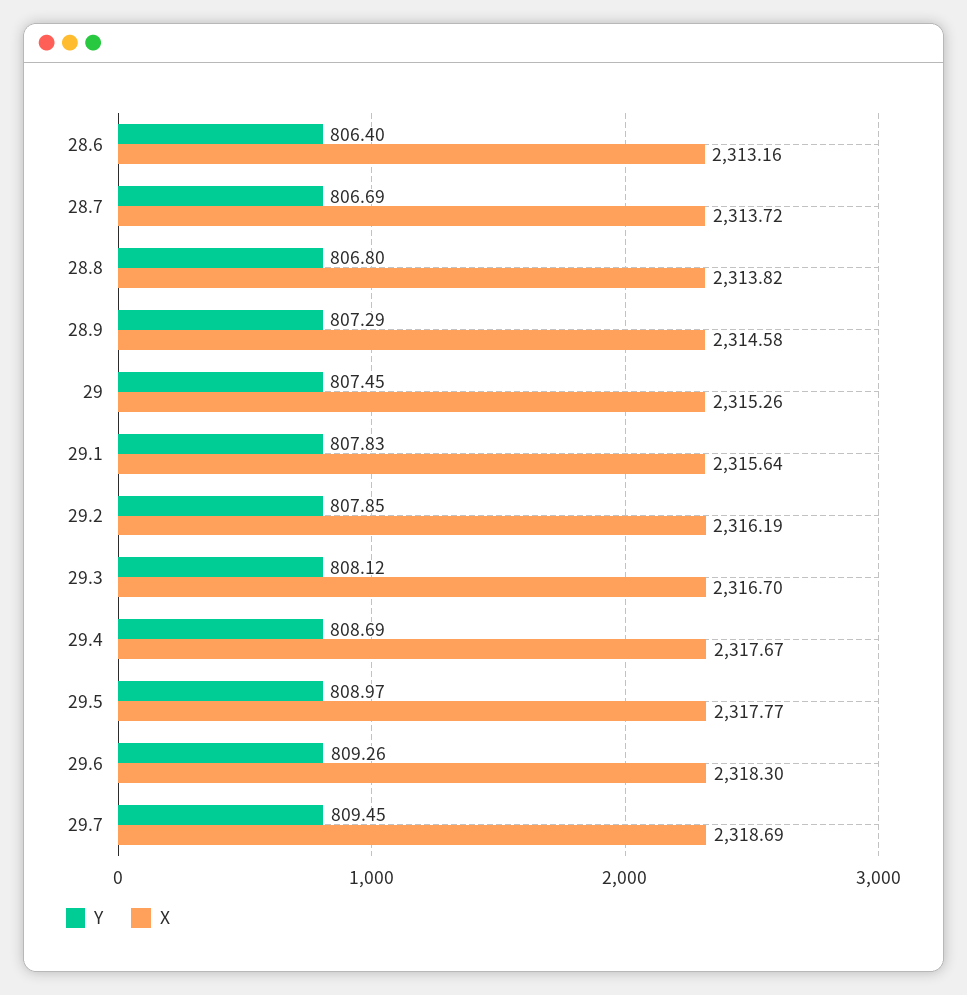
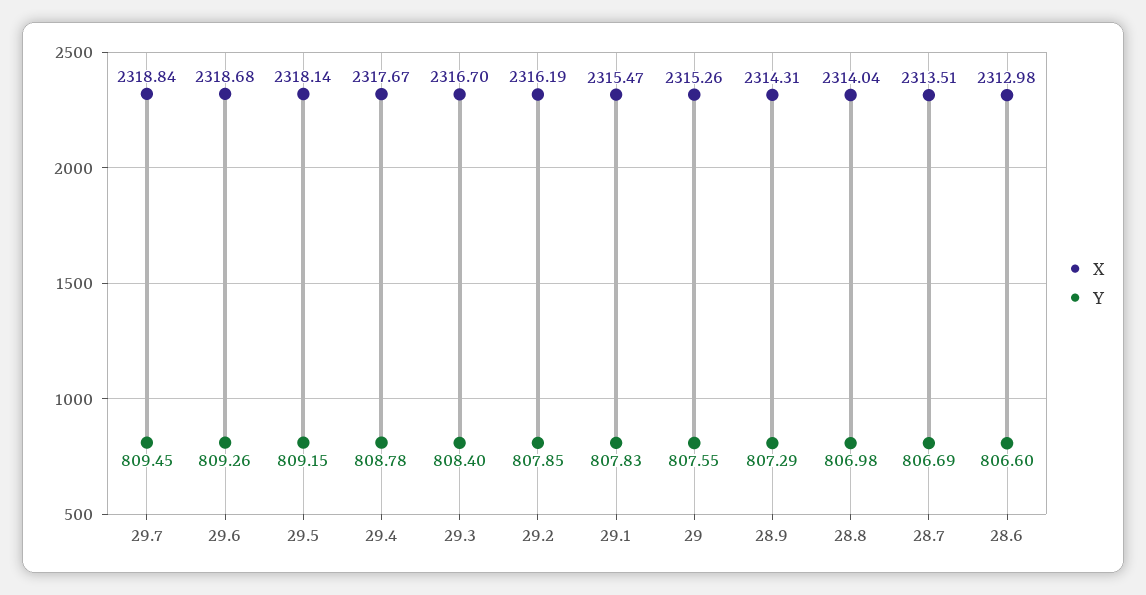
Y, 28.6: 806.4 -> 806.6
X, 28.6: 2313.16 -> 2312.98
X, 28.7: 2313.72 -> 2313.51
Y, 28.8: 806.8 -> 806.98
X, 28.8: 2313.82 -> 2314.04
X, 28.9: 2314.58 -> 2314.31
Y, 29: 807.45 -> 807.55
X, 29.1: 2315.64 -> 2315.47
Y, 29.3: 808.12 -> 808.4
Y, 29.4: 808.69 -> 808.78
Y, 29.5: 808.97 -> 809.15
X, 29.5: 2317.77 -> 2318.14
X, 29.6: 2318.3 -> 2318.68
X, 29.7: 2318.69 -> 2318.84

